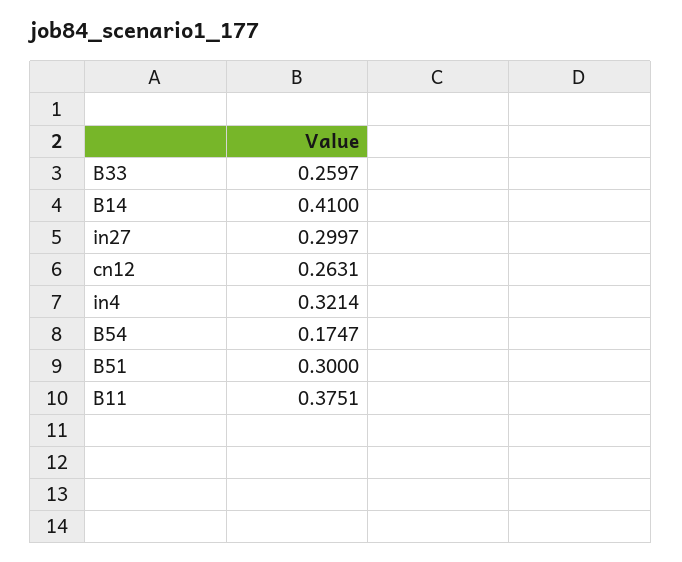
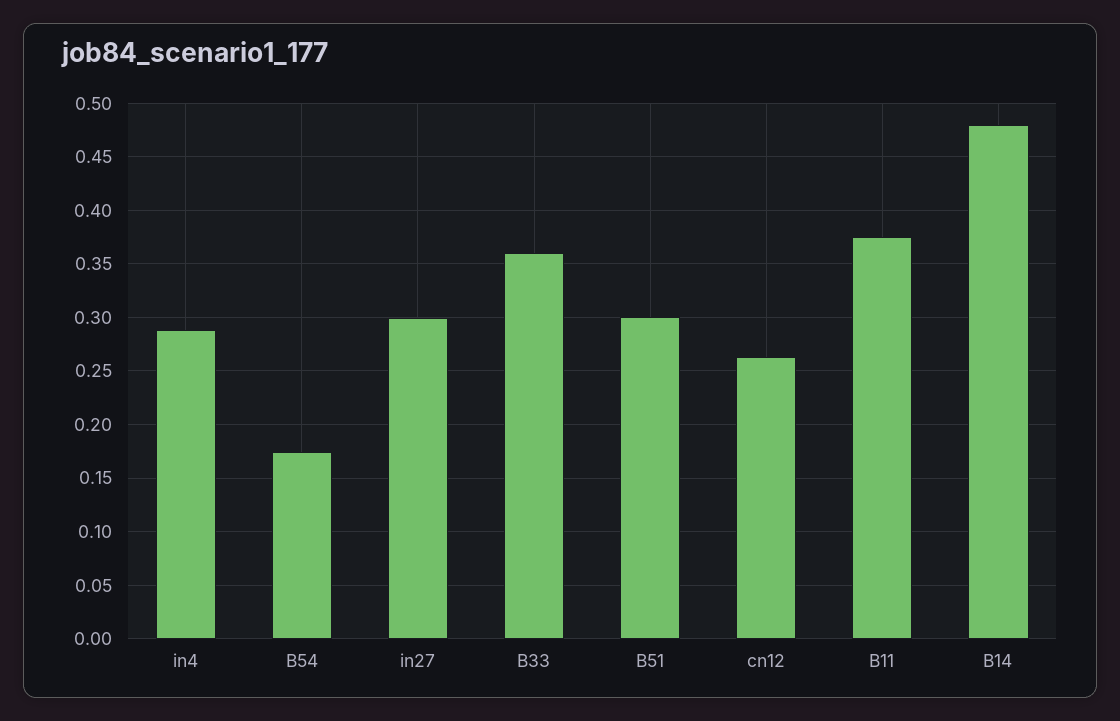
B33: 0.2597 -> 0.36
B14: 0.41 -> 0.48
in4: 0.3214 -> 0.29

